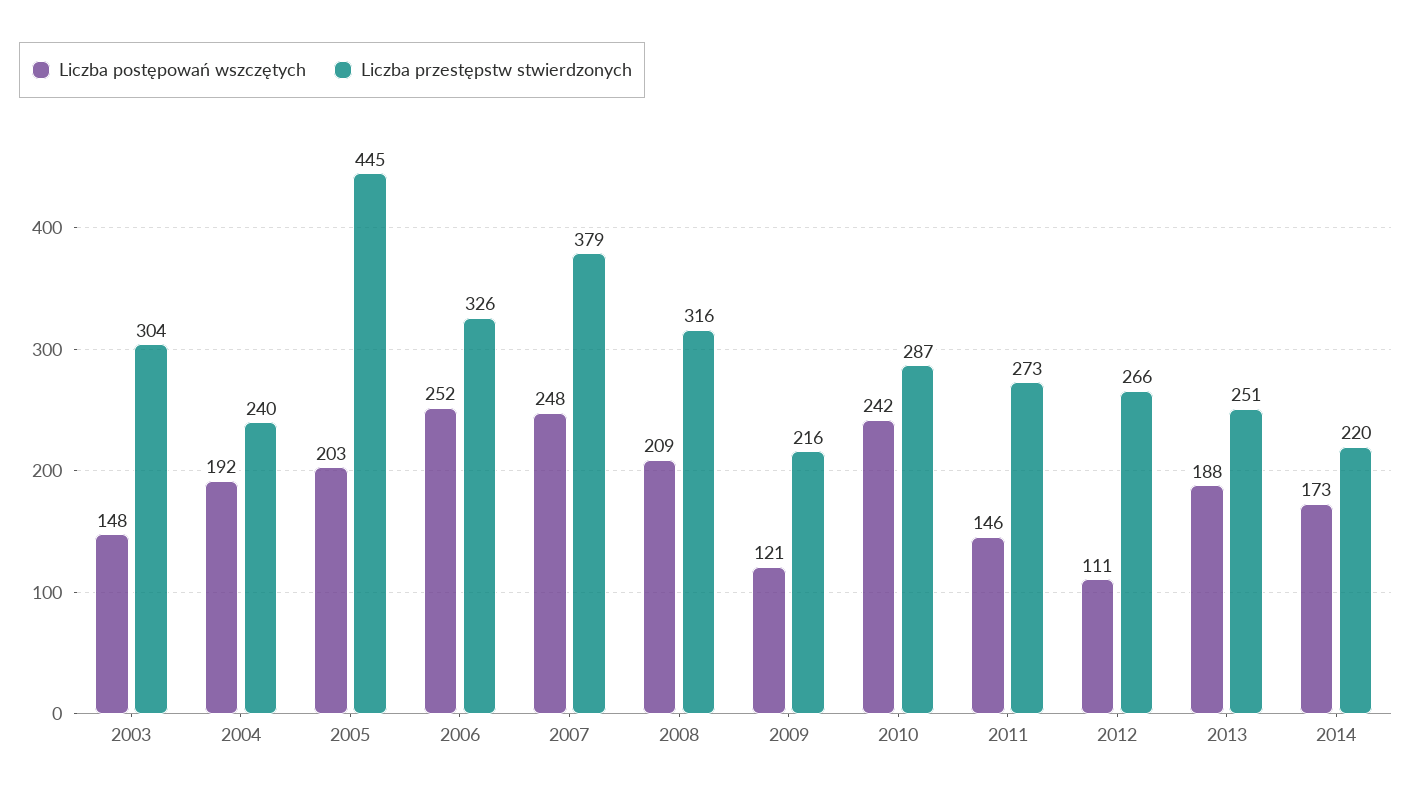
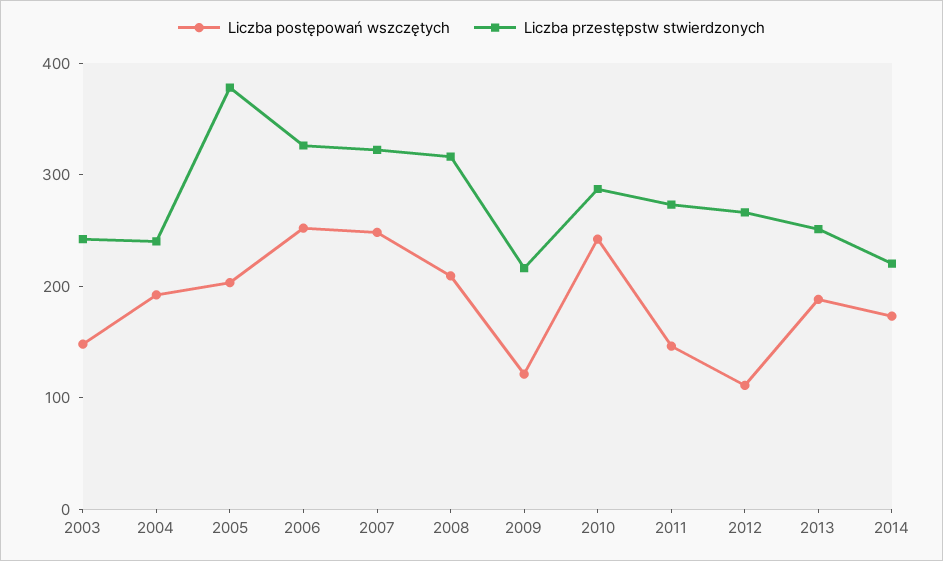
Liczba przestępstw stwierdzonych, 2003: 304 -> 240
Liczba przestępstw stwierdzonych, 2005: 445 -> 380
Liczba przestępstw stwierdzonych, 2007: 379 -> 320

